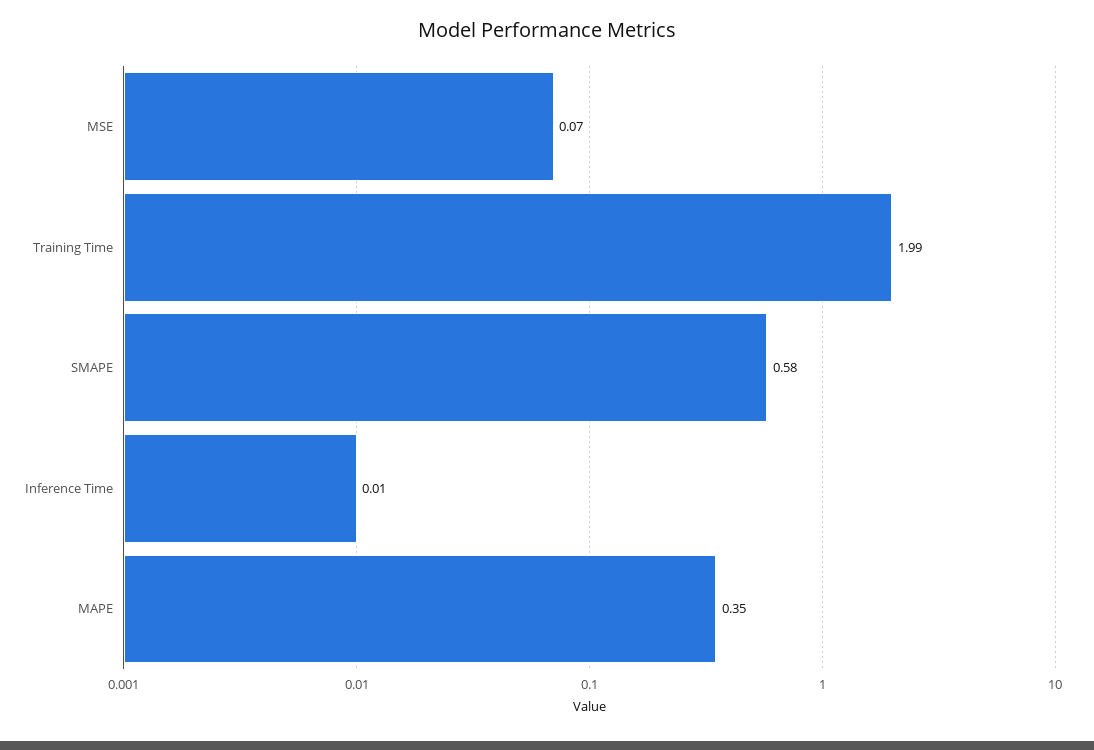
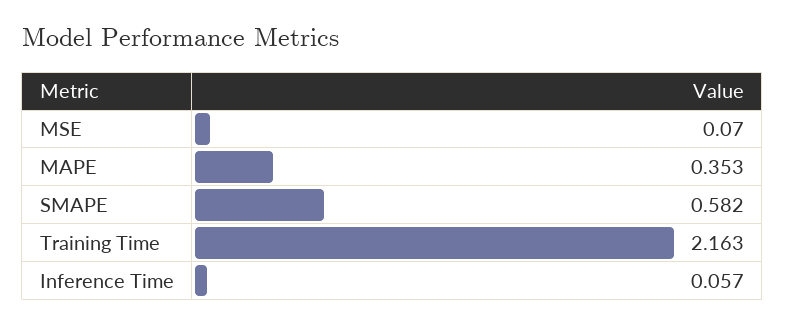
Training Time: 1.99 -> 2.163
Inference Time: 0.01 -> 0.057

